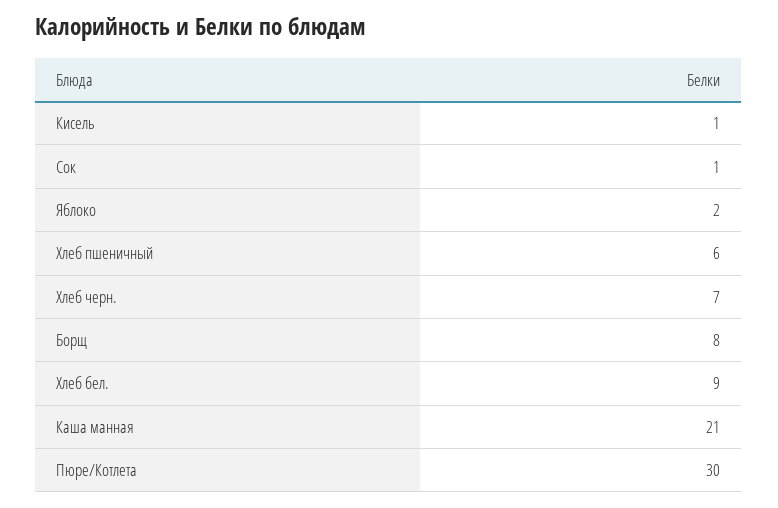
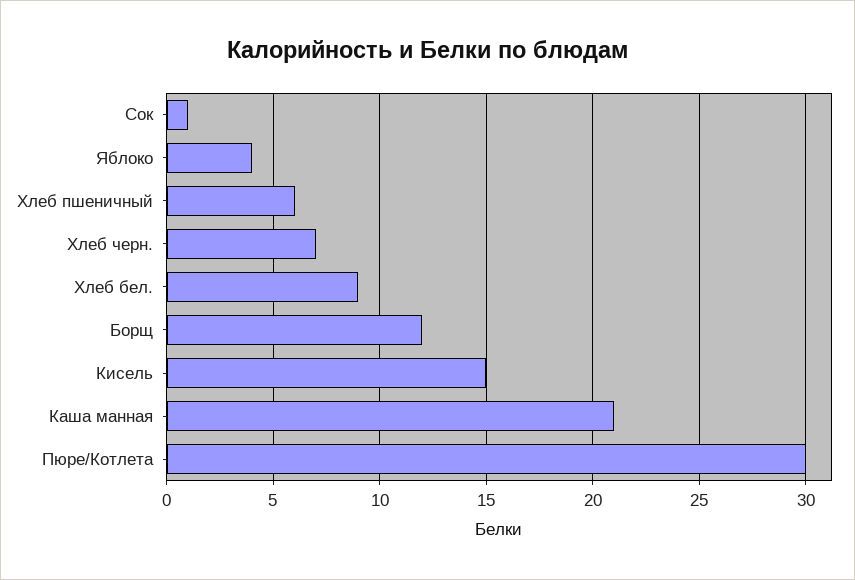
Кисель: 1 -> 15
Яблоко: 2 -> 4
Борщ: 8 -> 12

